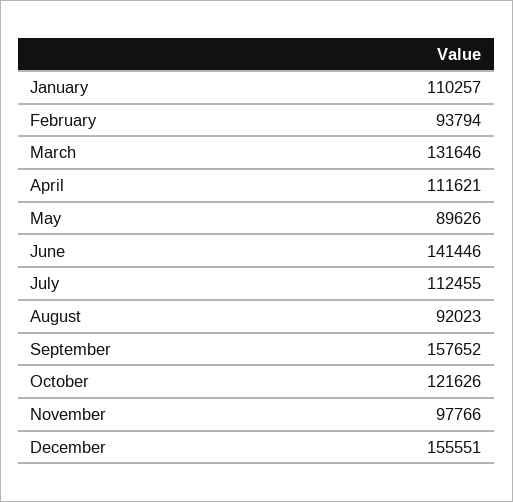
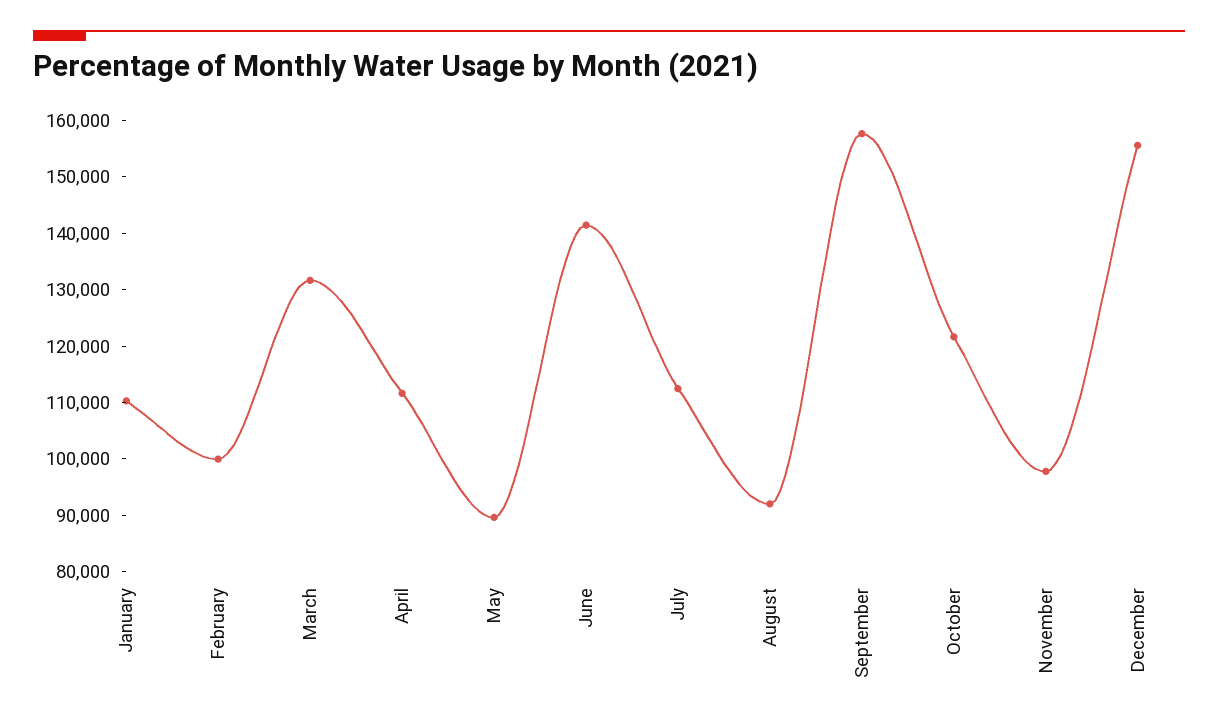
February: 93794 -> 100000

